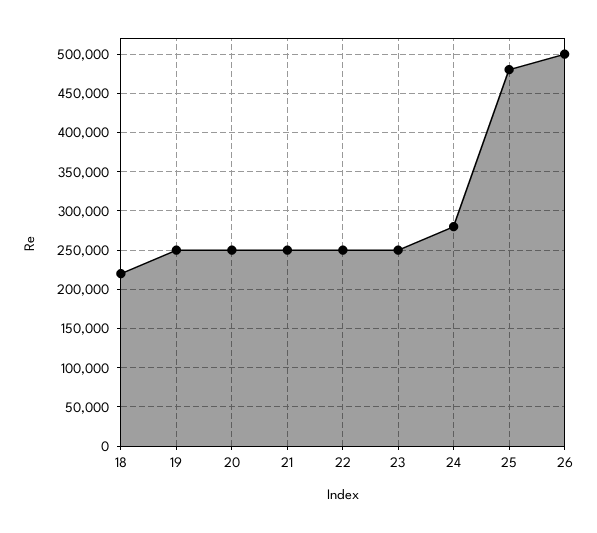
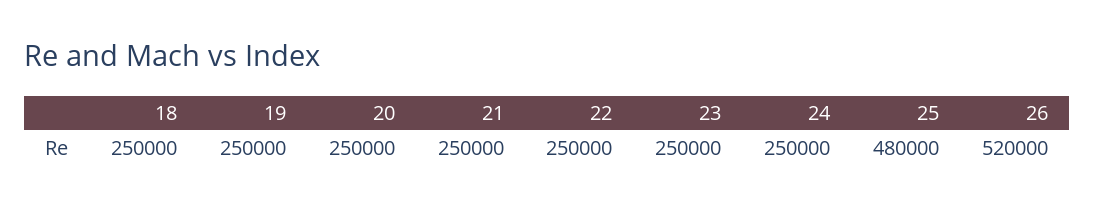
18: 220000 -> 250000
24: 280000 -> 250000
26: 500000 -> 520000

